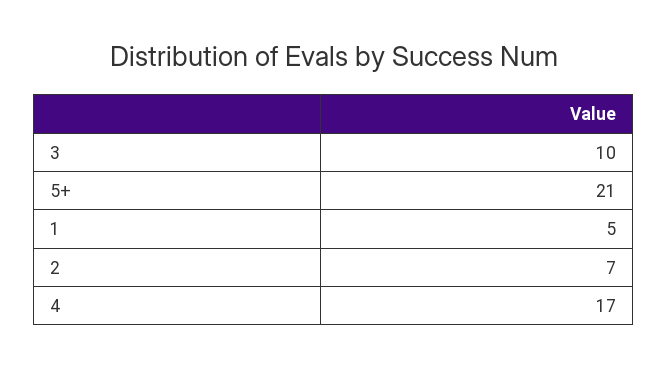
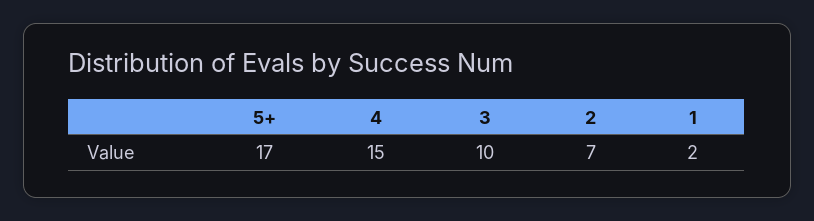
5+: 21 -> 17
1: 5 -> 2
4: 17 -> 15

